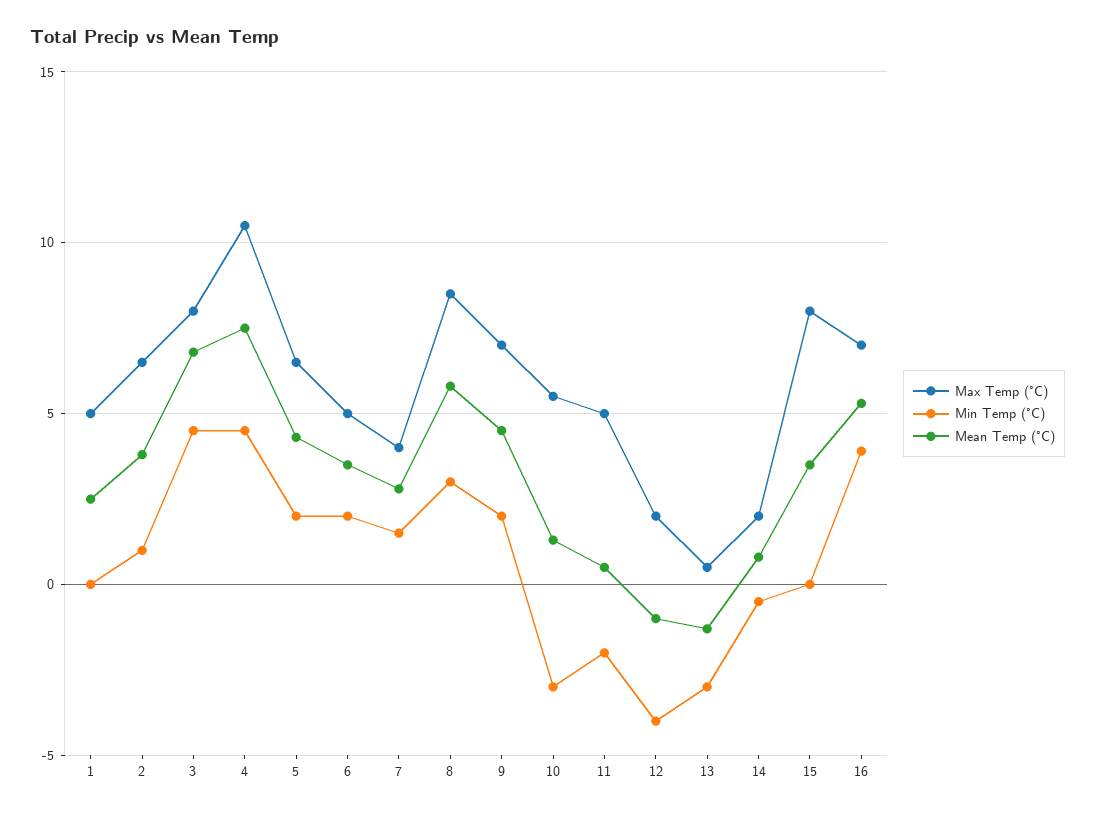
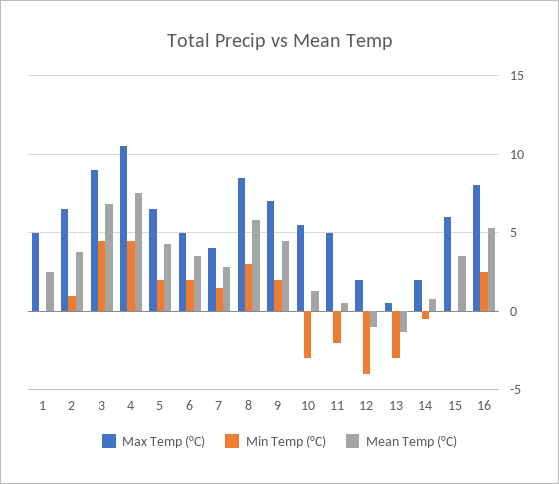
Max Temp (°C), 3: 8 -> 9
Max Temp (°C), 15: 8 -> 6
Max Temp (°C), 16: 7 -> 8
Min Temp (°C), 16: 4 -> 2.5

